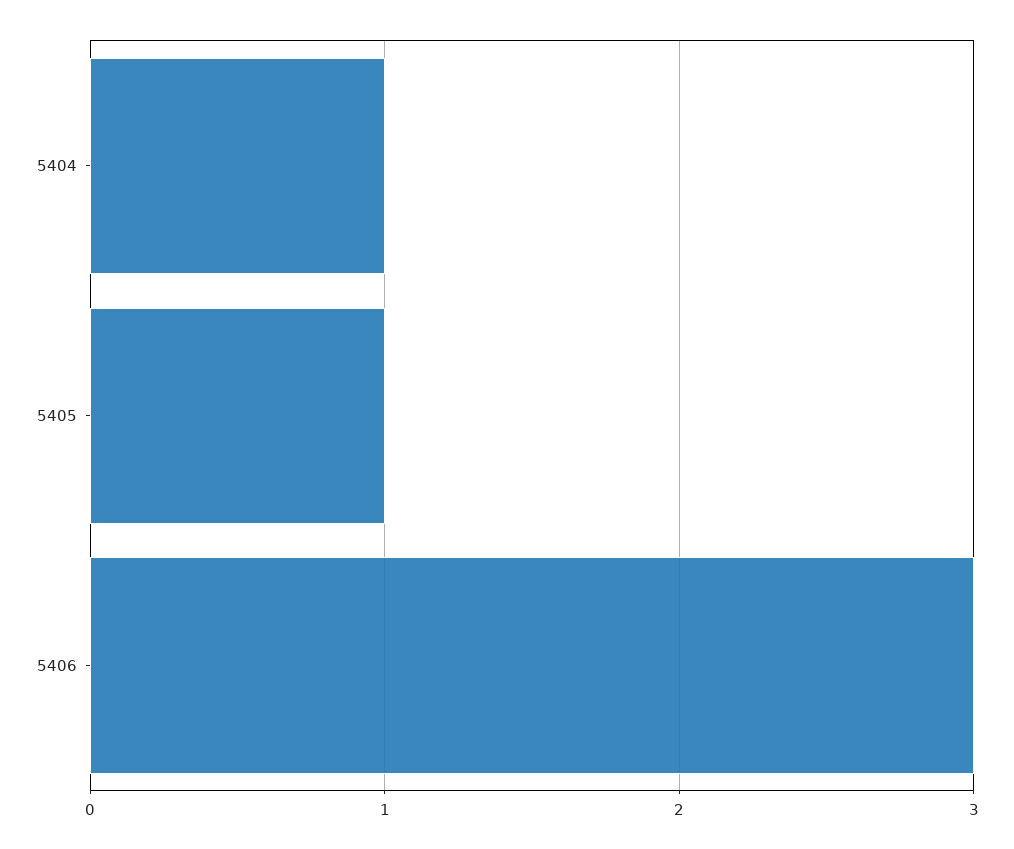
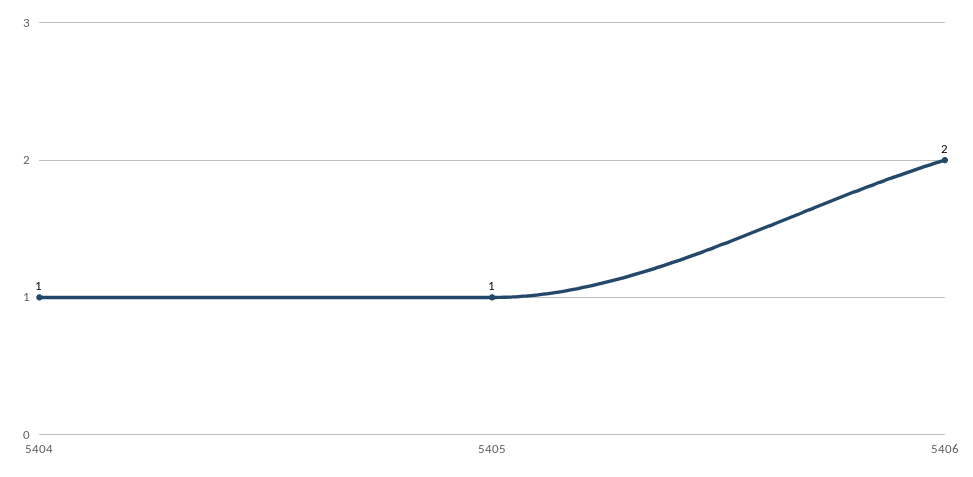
5406: 3 -> 2

